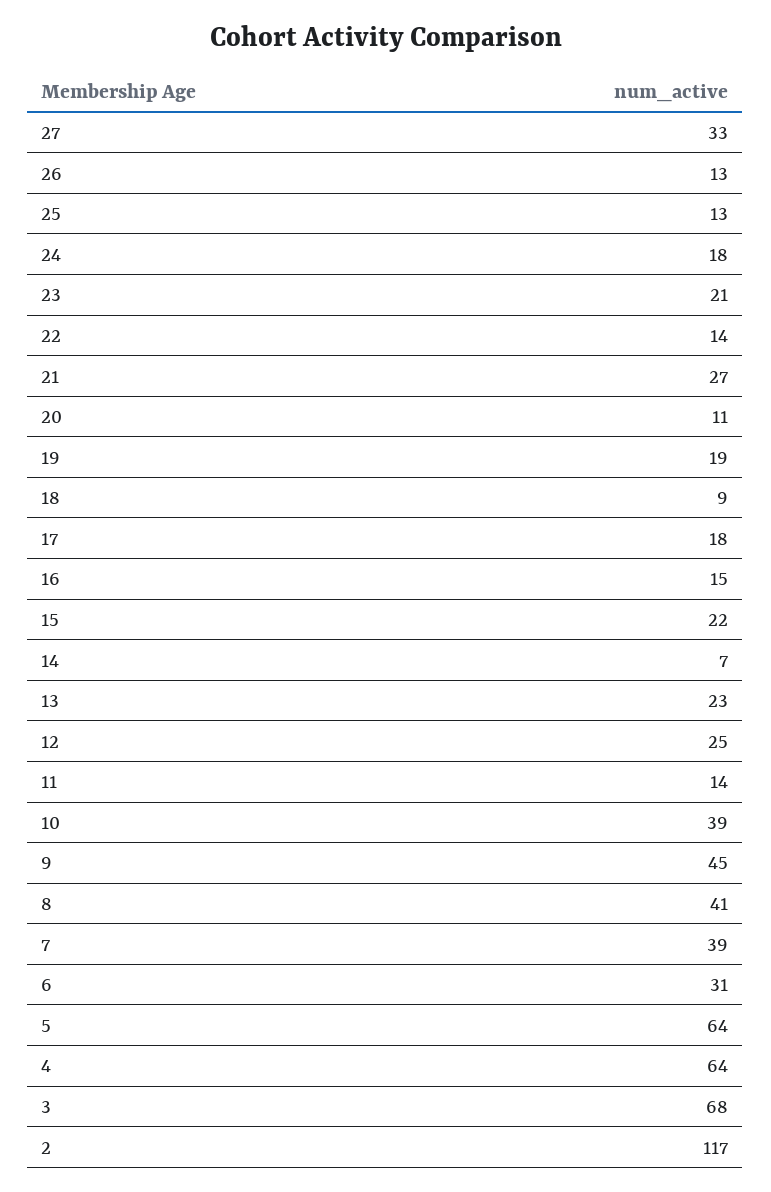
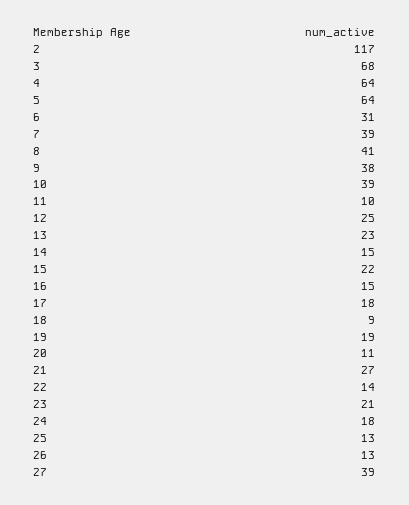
27: 33 -> 39
14: 7 -> 15
11: 14 -> 10
9: 45 -> 38

